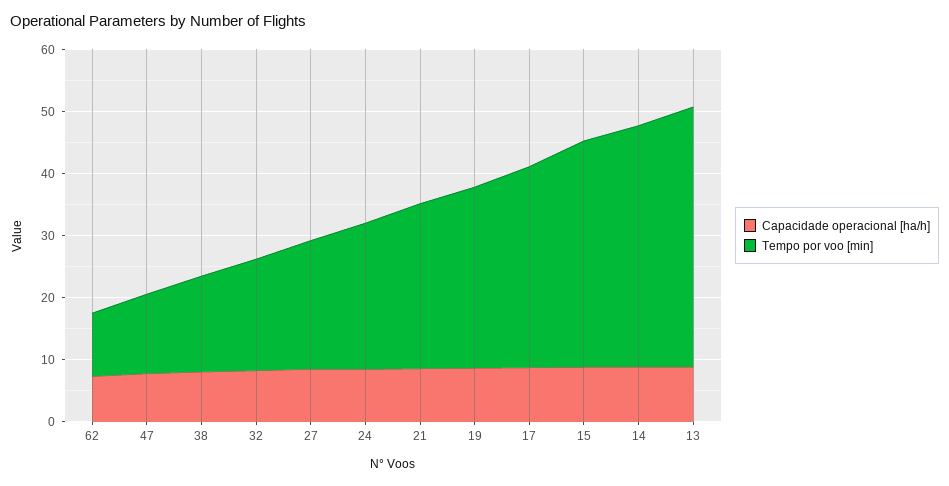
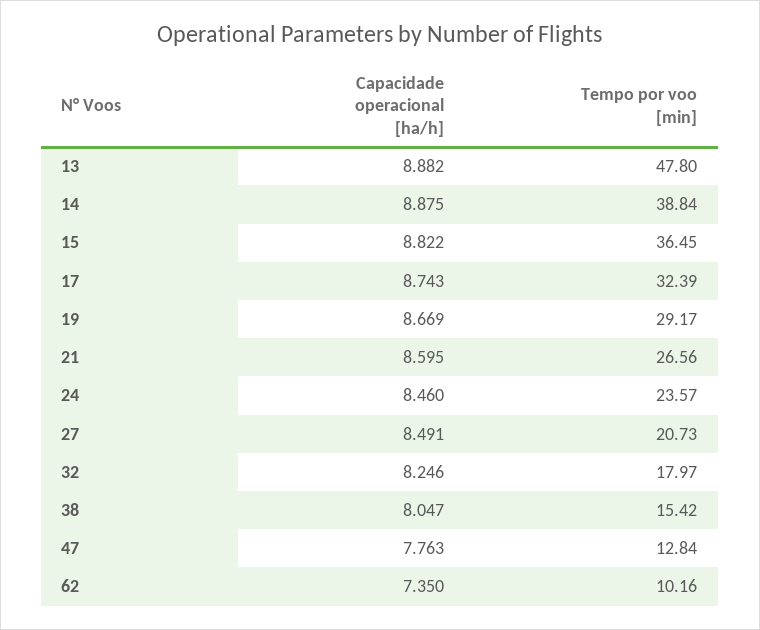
Tempo por voo [min], 13: 42 -> 47.8

